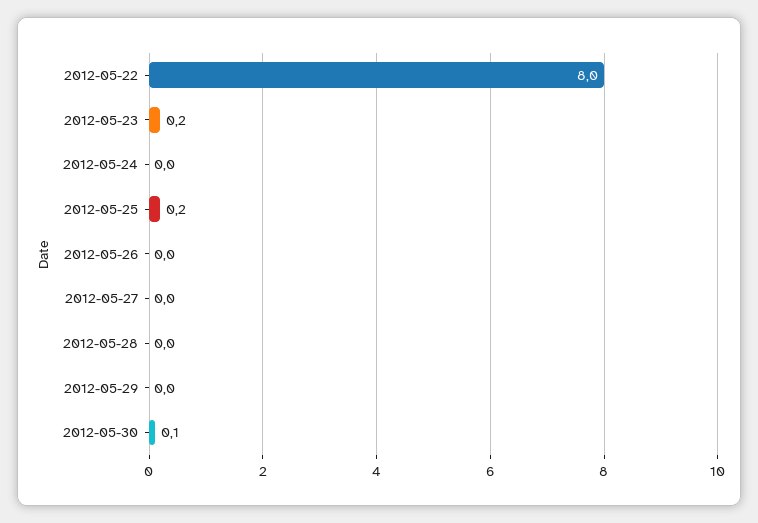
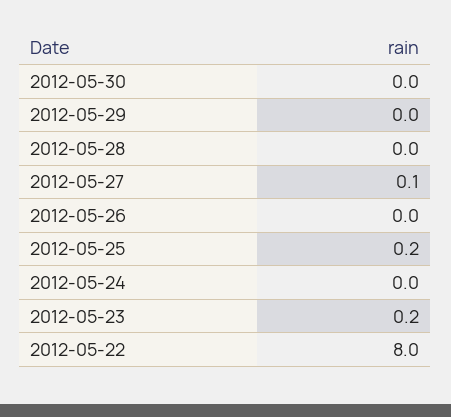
2012-05-27: 0 -> 0.1
2012-05-30: 0.1 -> 0

